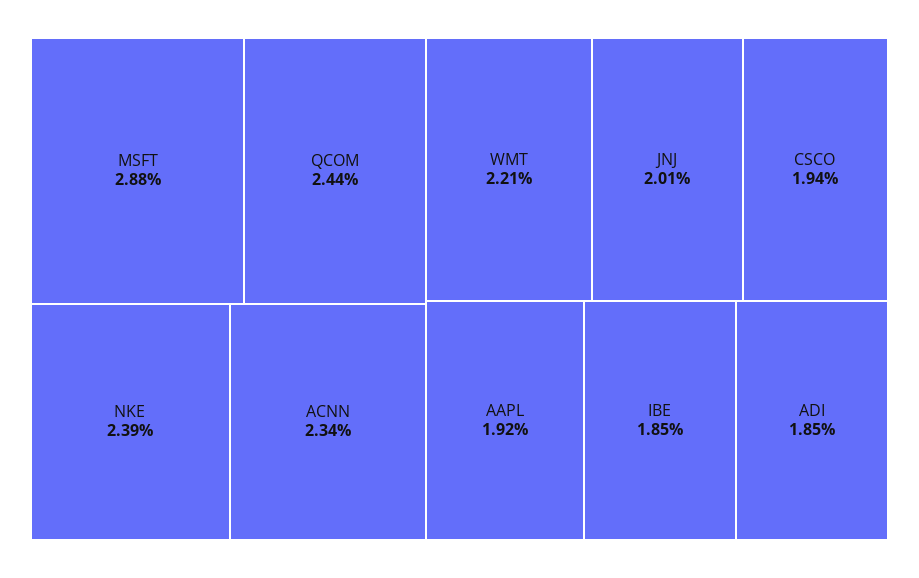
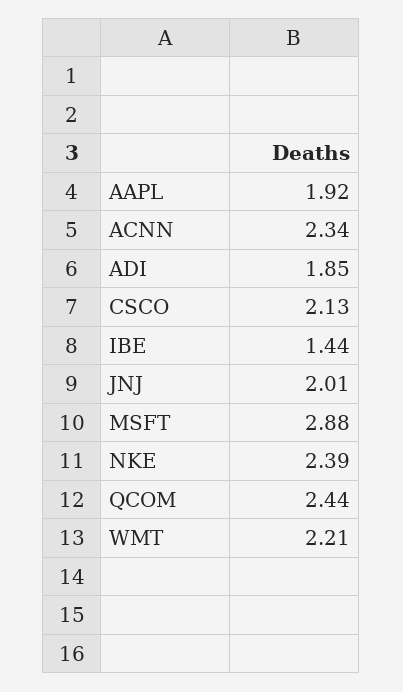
CSCO: 1.94 -> 2.13
IBE: 1.85 -> 1.44

